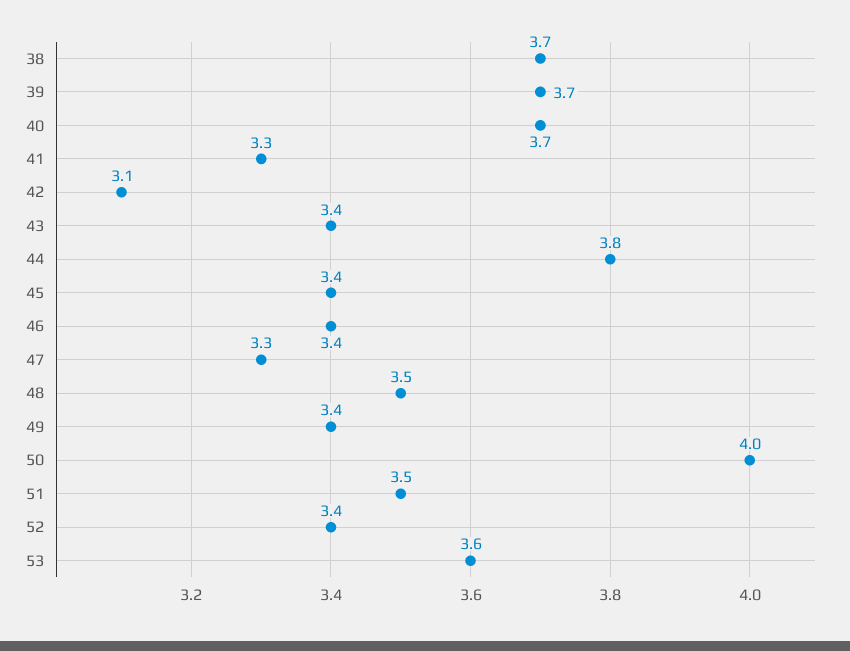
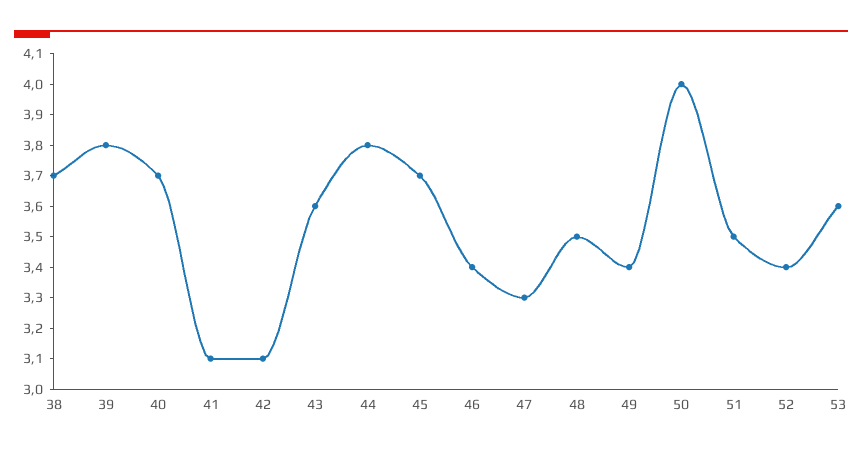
39: 3.7 -> 3.8
41: 3.3 -> 3.1
43: 3.4 -> 3.6
45: 3.4 -> 3.7

